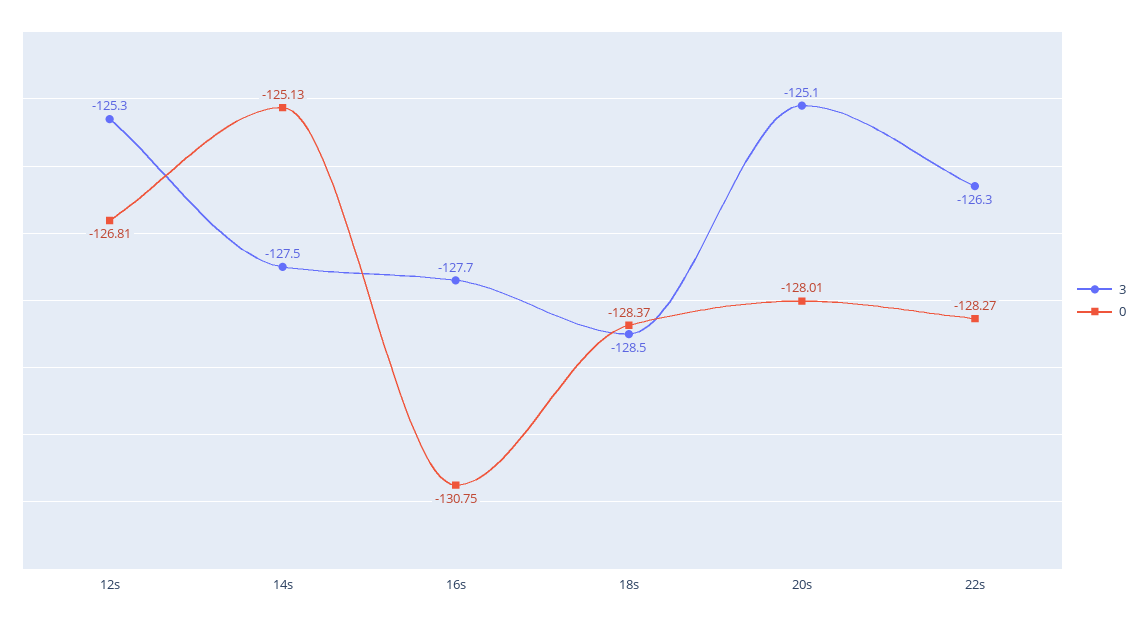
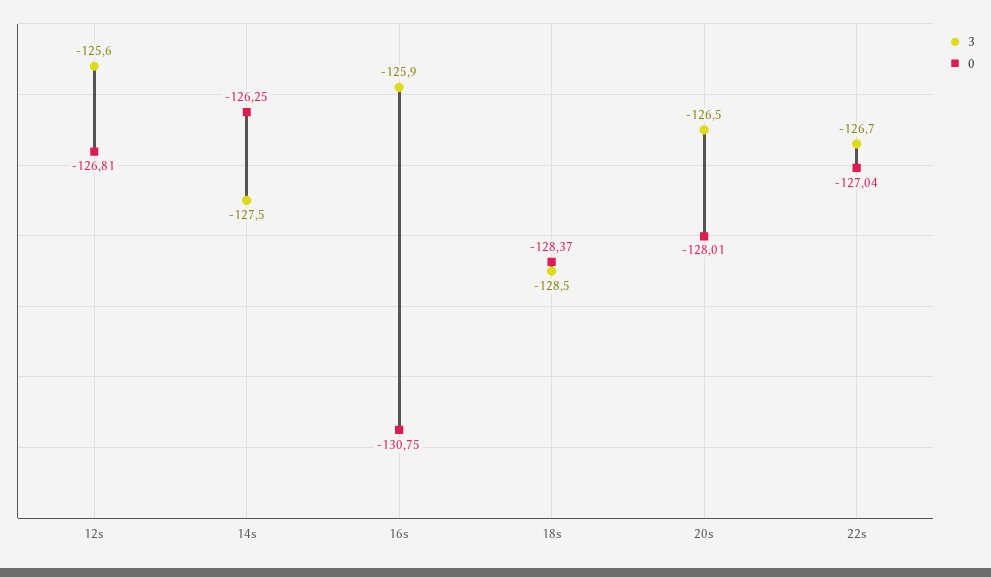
3, 12s: -125.3 -> -125.6
0, 14s: -125.13 -> -126.25
3, 16s: -127.7 -> -125.9
3, 20s: -125.1 -> -126.5
3, 22s: -126.3 -> -126.7
0, 22s: -128.27 -> -127.04

